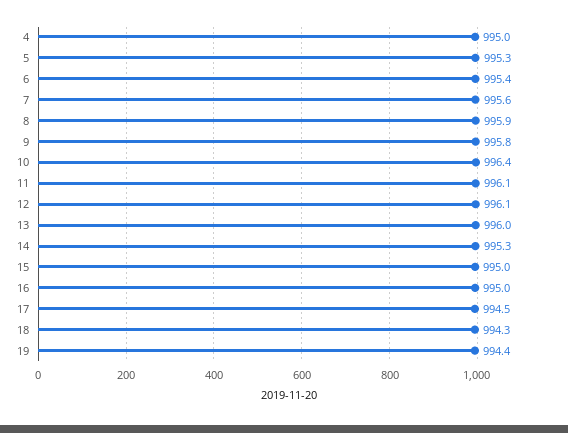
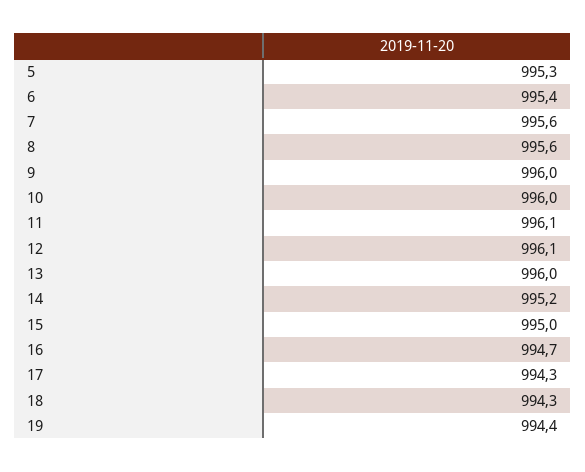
4: 995 -> none
8: 995.9 -> 995.6
9: 995.8 -> 996
10: 996.4 -> 996
14: 995.3 -> 995.2
16: 995 -> 994.7
17: 994.5 -> 994.3

